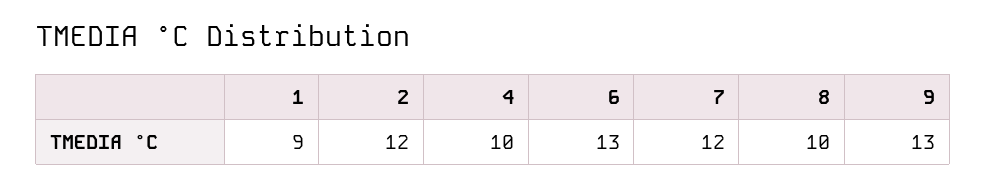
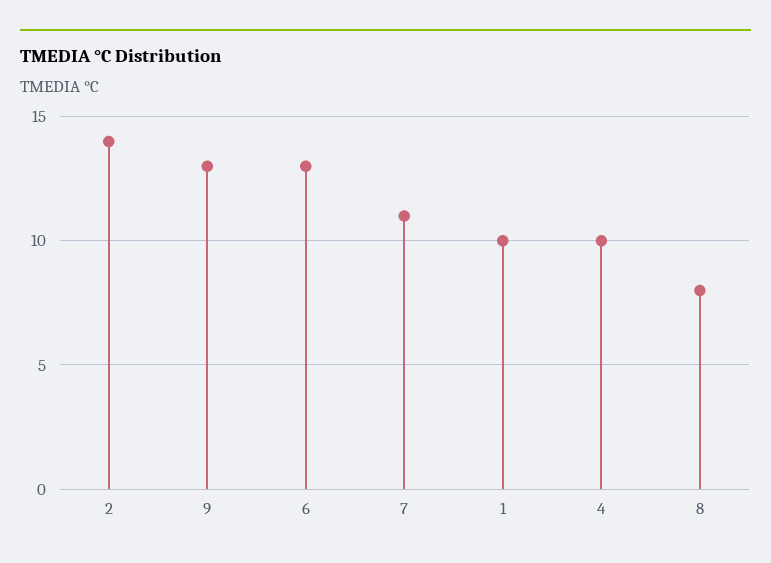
1: 9 -> 10
2: 12 -> 14
7: 12 -> 11
8: 10 -> 8

